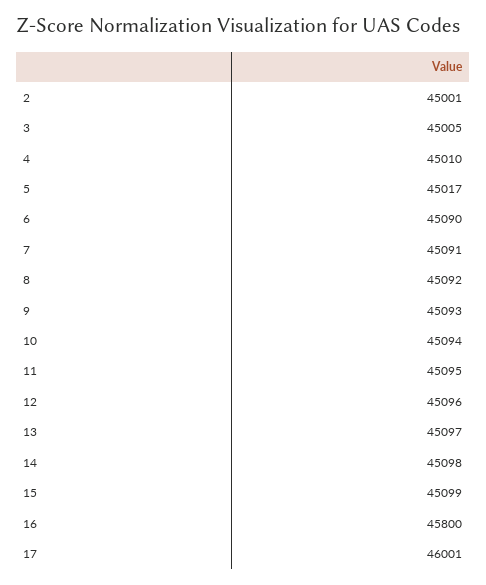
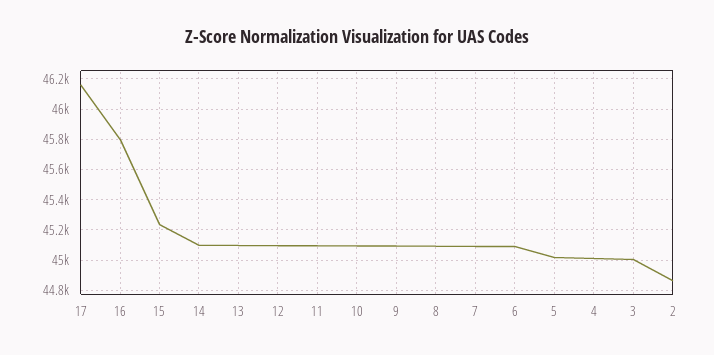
2: 45001 -> 44850
15: 45099 -> 45250
17: 46001 -> 46150

